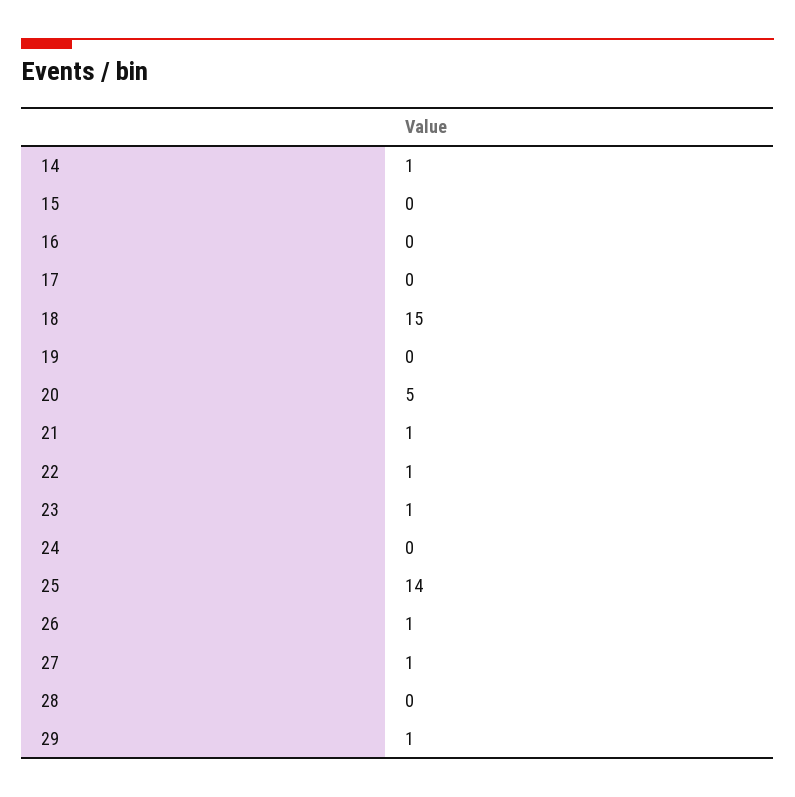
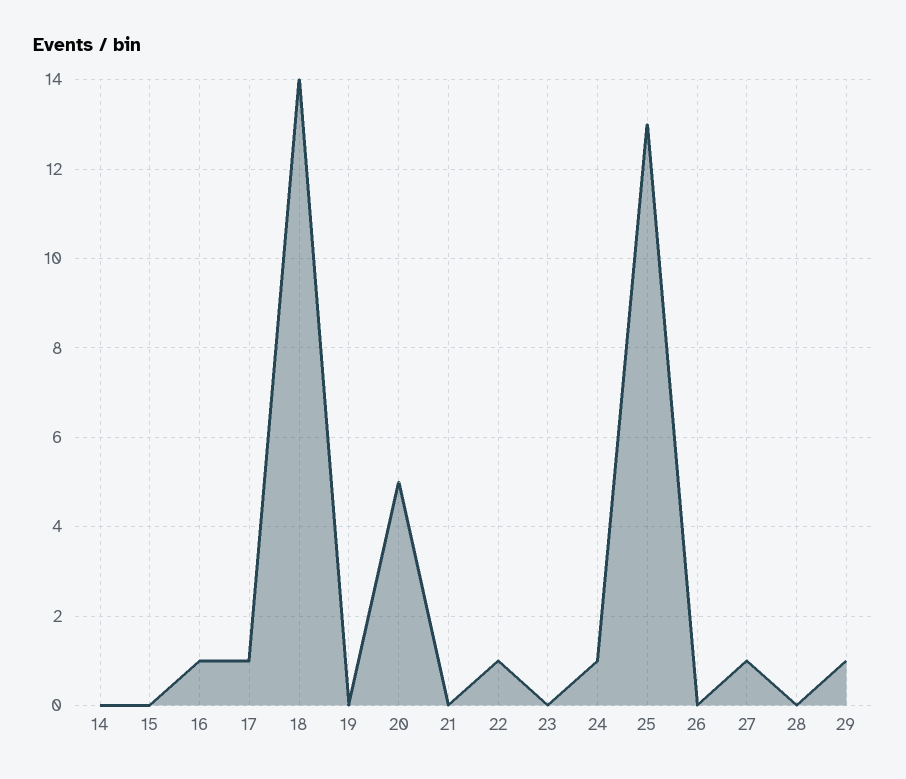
14: 1 -> 0
16: 0 -> 1
17: 0 -> 1
18: 15 -> 14
21: 1 -> 0
23: 1 -> 0
24: 0 -> 1
25: 14 -> 13
26: 1 -> 0

